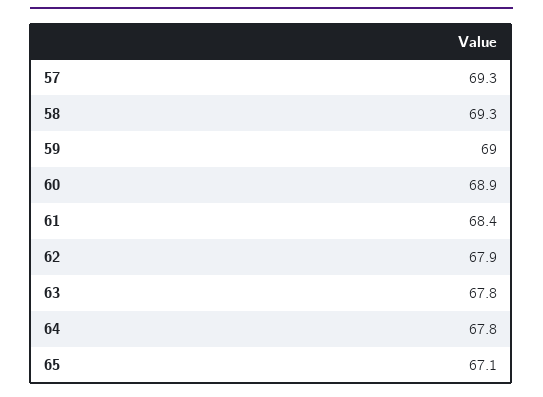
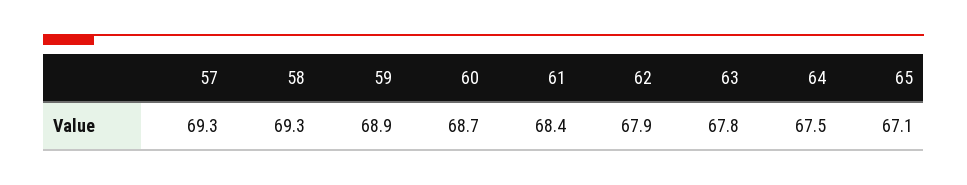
59: 69 -> 68.9
60: 68.9 -> 68.7
64: 67.8 -> 67.5

